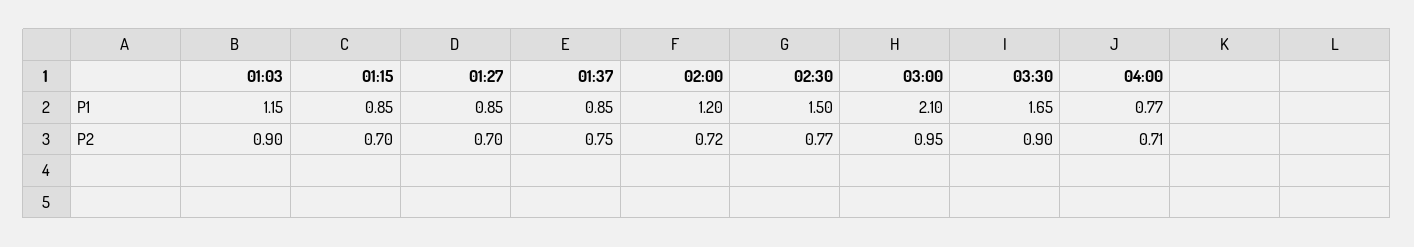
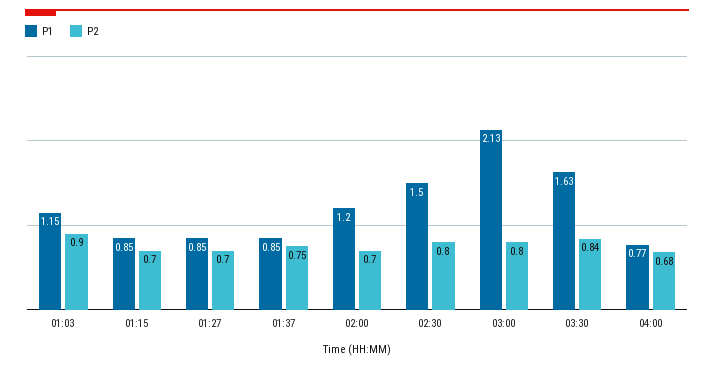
P1, 03:00: 2.1 -> 2.13
P1, 03:30: 1.65 -> 1.63
P2, 02:00: 0.72 -> 0.7
P2, 02:30: 0.77 -> 0.8
P2, 03:00: 0.95 -> 0.8
P2, 03:30: 0.9 -> 0.84
P2, 04:00: 0.71 -> 0.68

